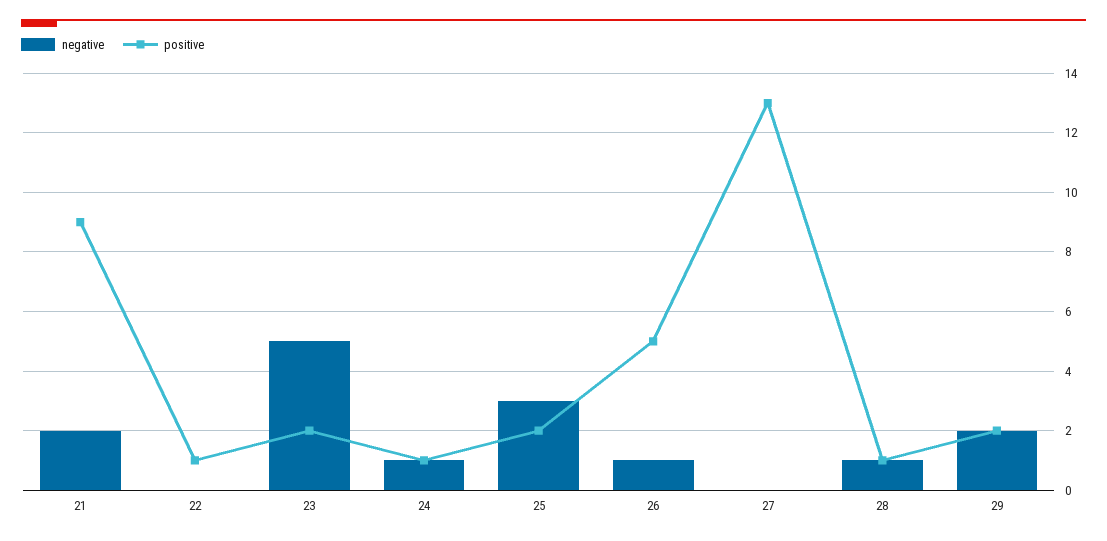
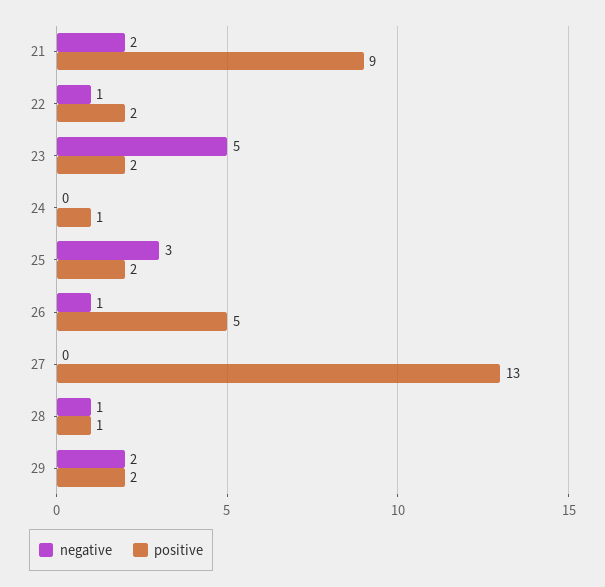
negative, 22: 0 -> 1
positive, 22: 1 -> 2
negative, 24: 1 -> 0

